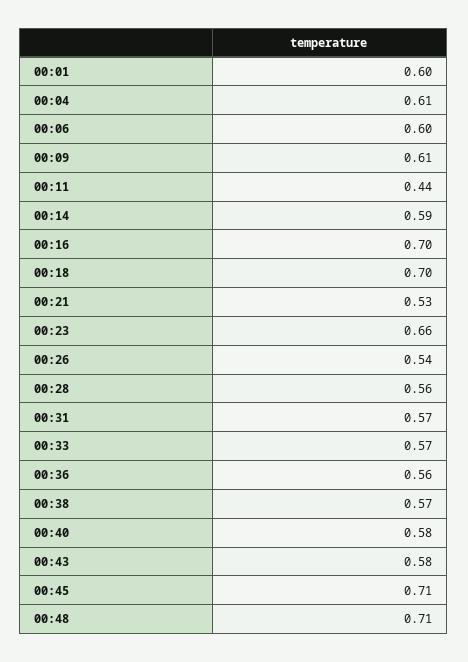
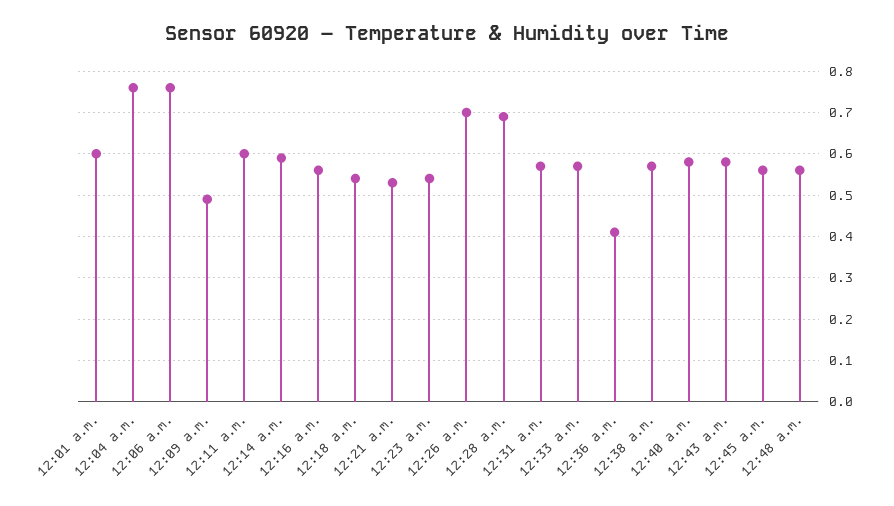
00:04: 0.61 -> 0.75
00:06: 0.6 -> 0.75
00:09: 0.61 -> 0.5
00:11: 0.44 -> 0.6
00:16: 0.7 -> 0.55
00:18: 0.7 -> 0.55
00:23: 0.66 -> 0.55
00:26: 0.54 -> 0.7
00:28: 0.56 -> 0.7
00:36: 0.56 -> 0.4
00:45: 0.71 -> 0.55
00:48: 0.71 -> 0.55

